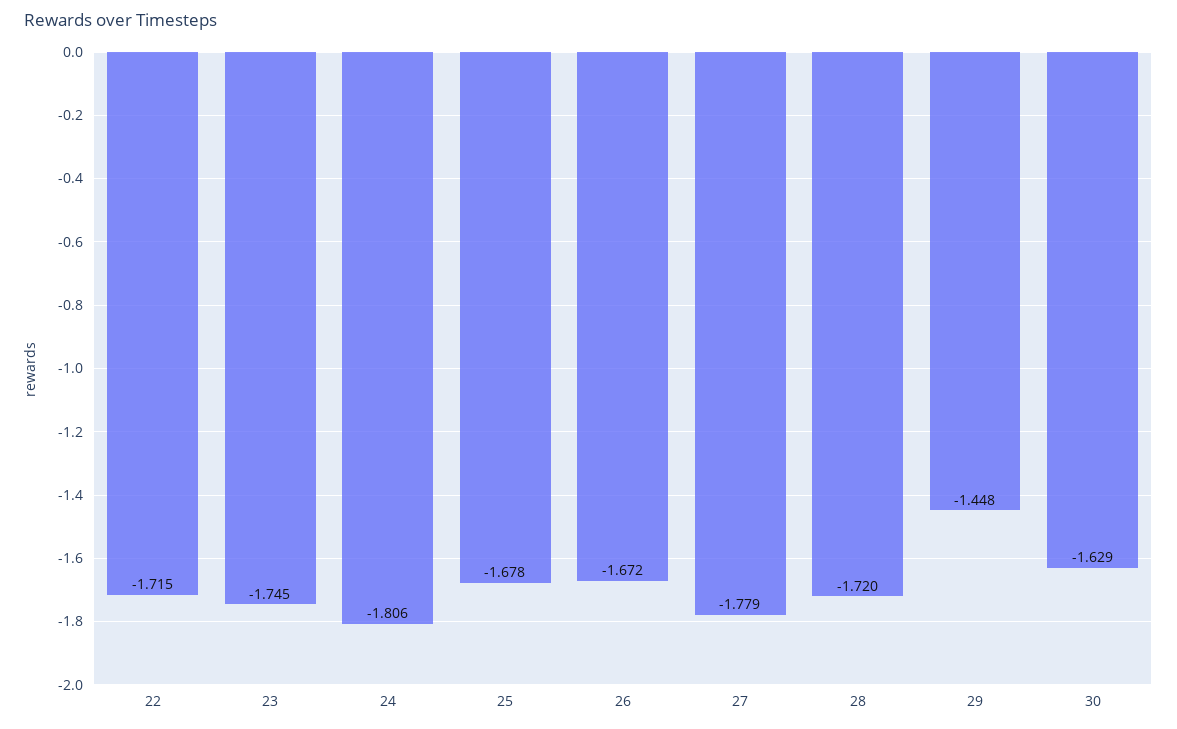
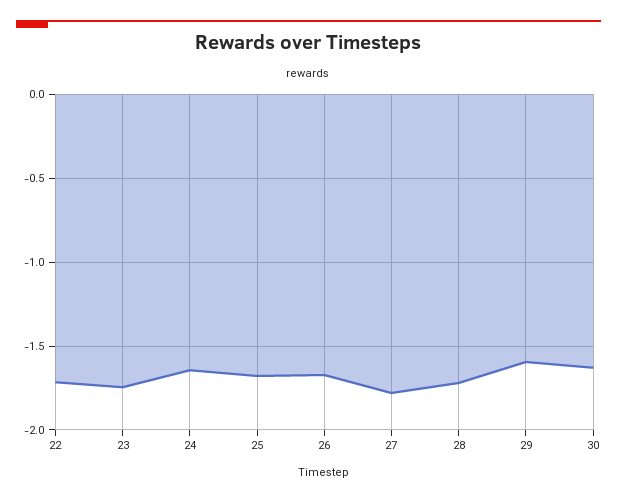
24: -1.806 -> -1.65
29: -1.448 -> -1.6

